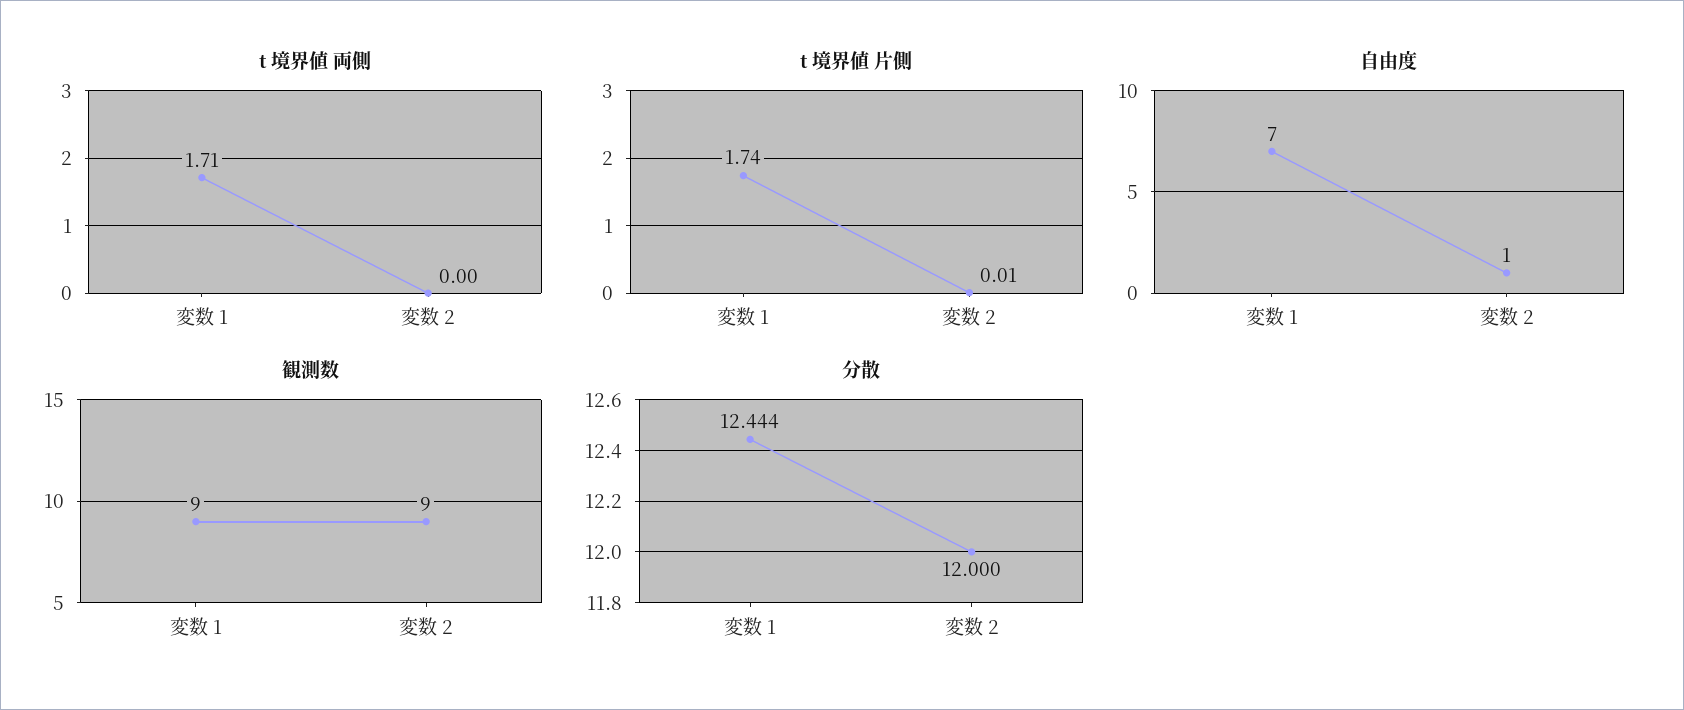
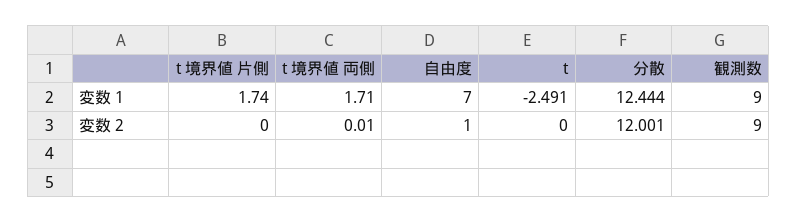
t 境界値 両側, 変数 2: 0 -> 0.01
t 境界値 片側, 変数 2: 0.01 -> 0
分散, 変数 2: 12 -> 12.001
t, 変数 1: none -> -2.491
t, 変数 2: none -> 0

